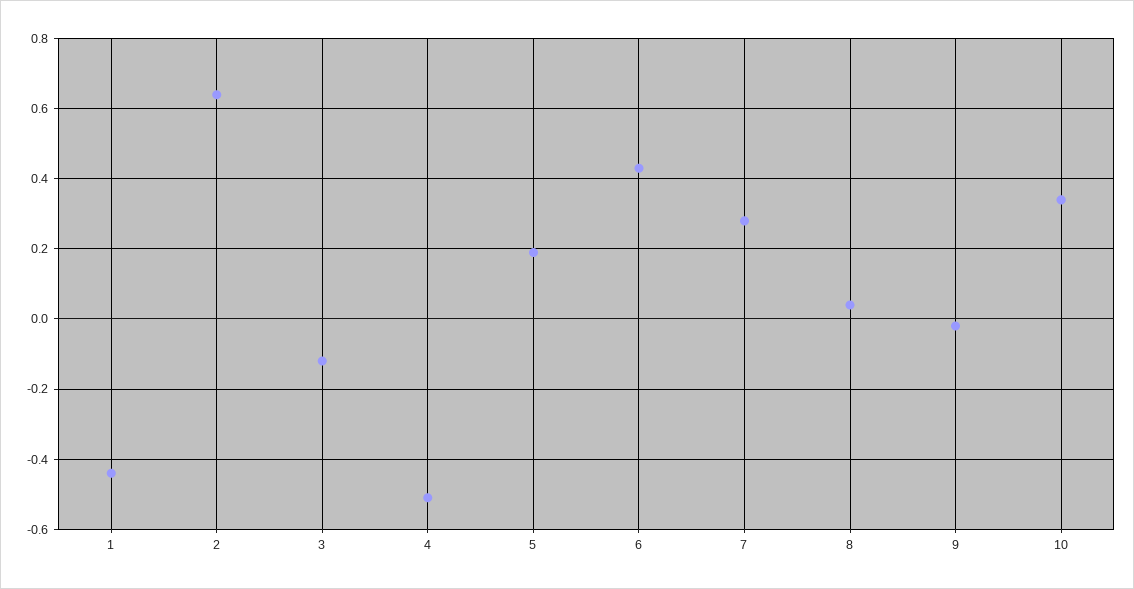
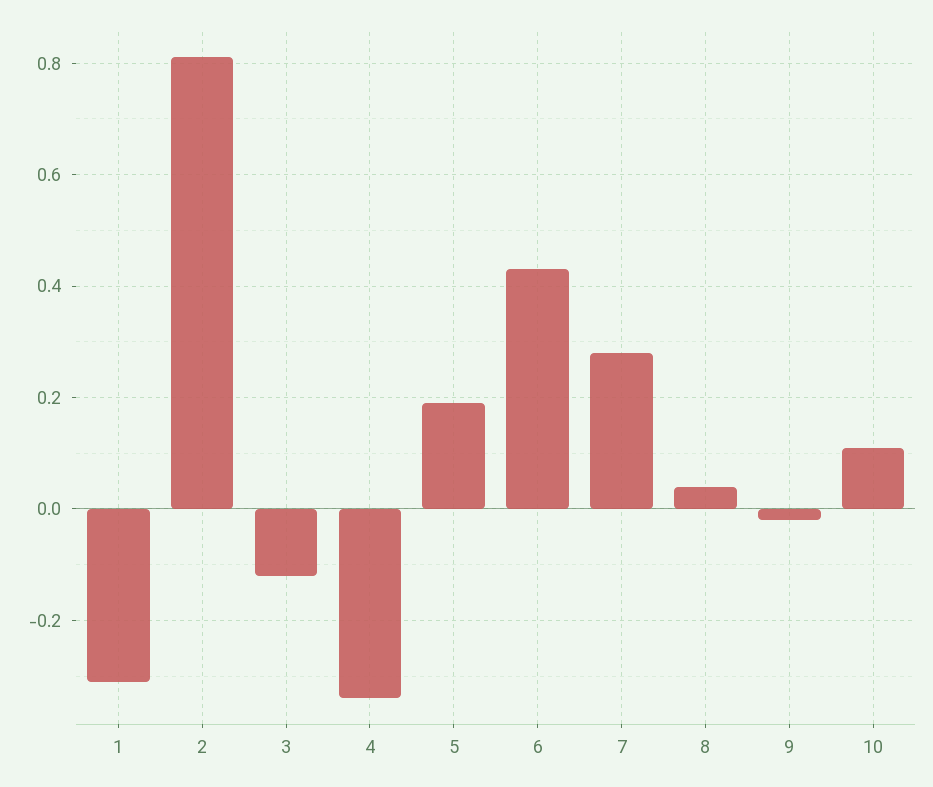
1: -0.45 -> -0.3
2: 0.65 -> 0.8
4: -0.5 -> -0.35
10: 0.35 -> 0.1

